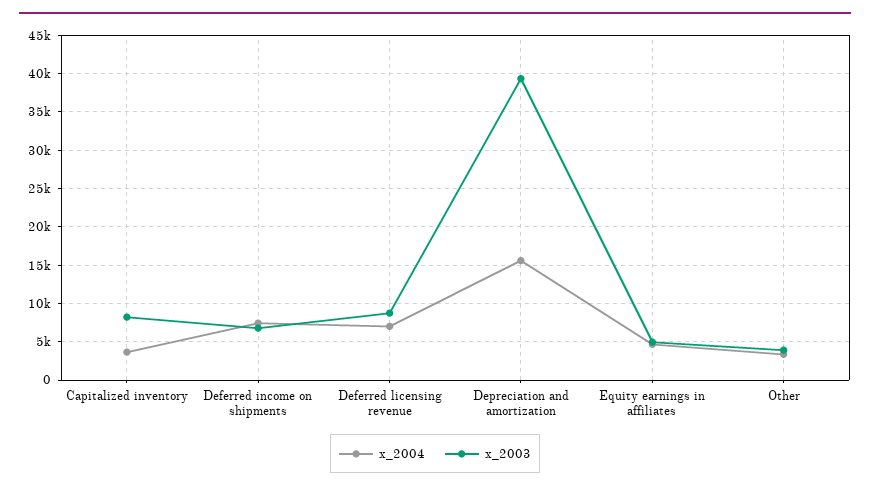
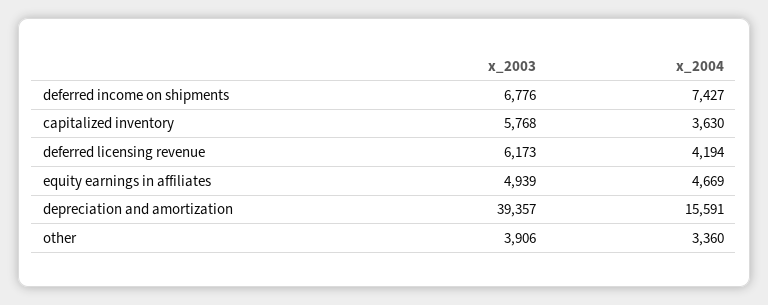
x_2003, Capitalized inventory: 8000 -> 5768
x_2004, Deferred licensing revenue: 7000 -> 4194
x_2003, Deferred licensing revenue: 9000 -> 6173

